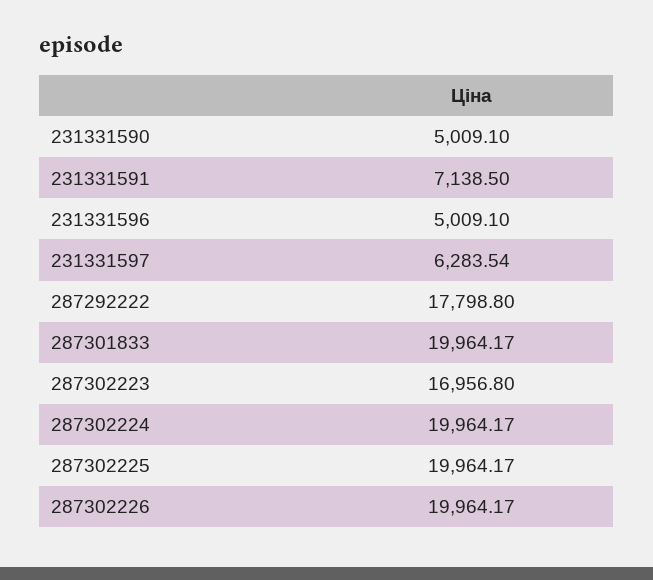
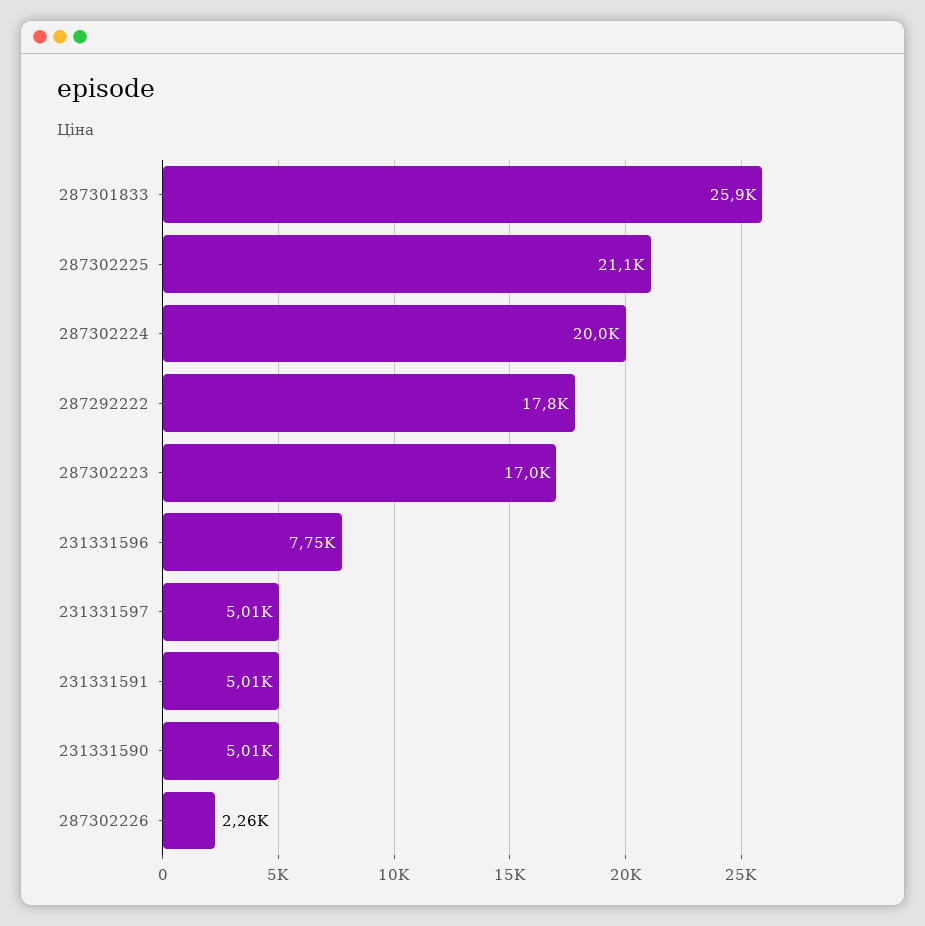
231331591: 7138.5 -> 5010
231331596: 5009.1 -> 7750
231331597: 6283.54 -> 5010
287301833: 19964.17 -> 25900
287302225: 19964.17 -> 21100
287302226: 19964.17 -> 2260

